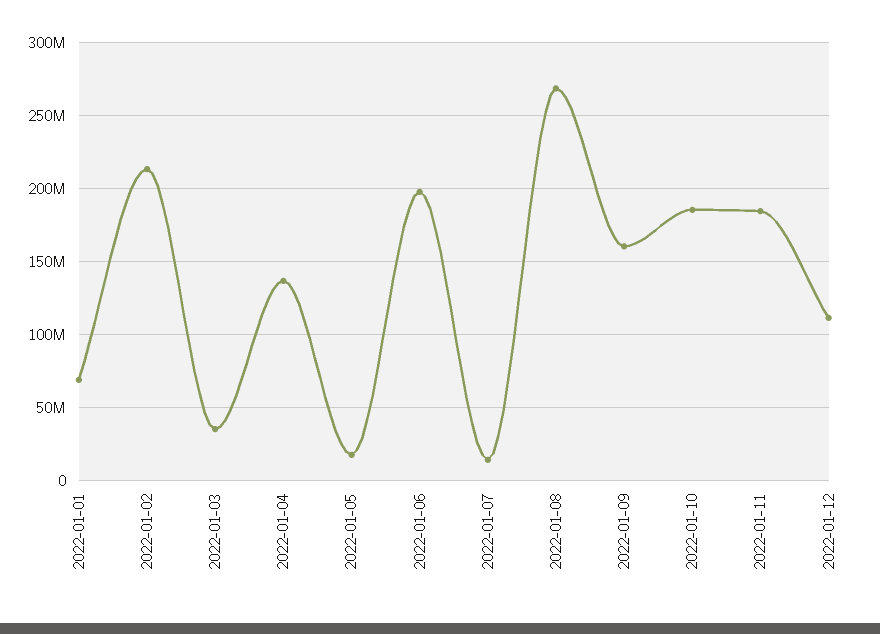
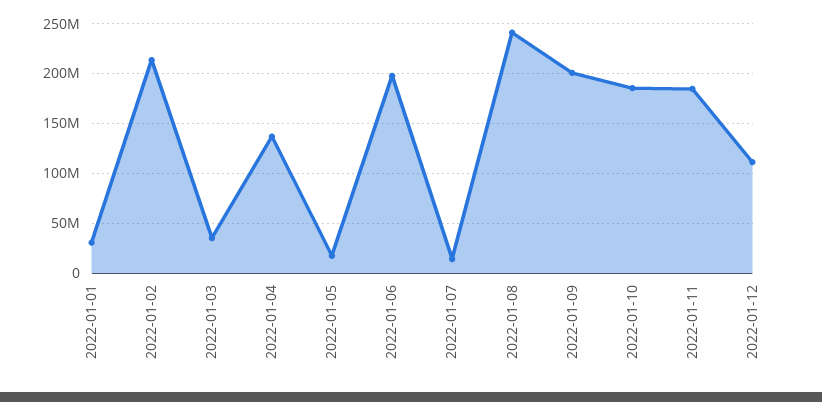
2022-01-01: 70000000 -> 30000000
2022-01-08: 270000000 -> 240000000
2022-01-09: 160000000 -> 200000000

